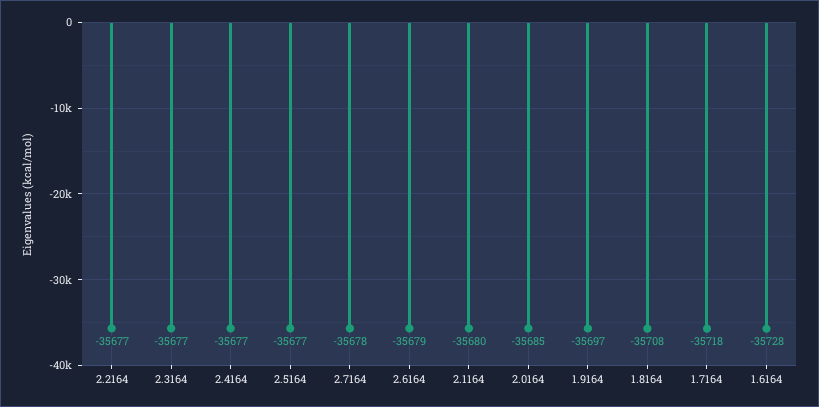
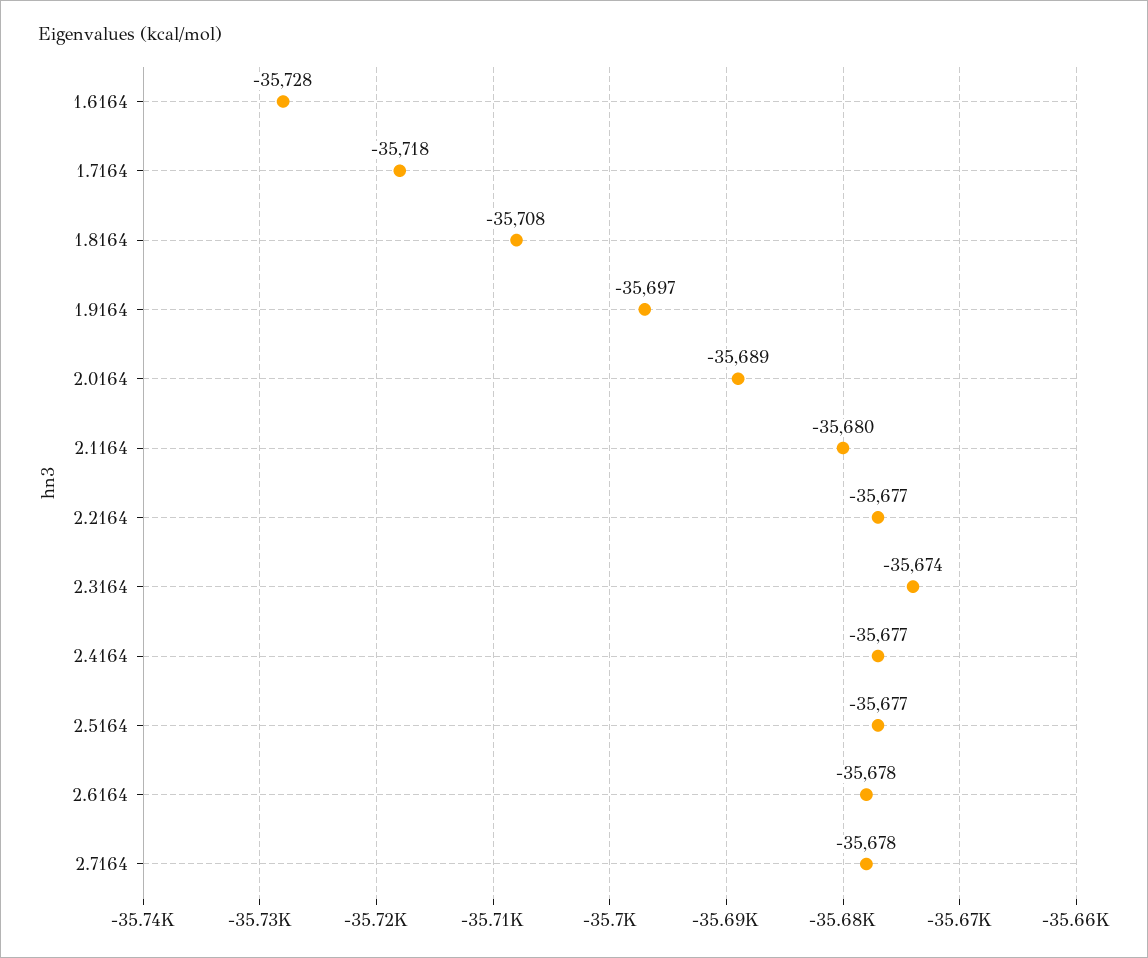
2.3164: -35677 -> -35674
2.6164: -35679 -> -35678
2.0164: -35685 -> -35689

